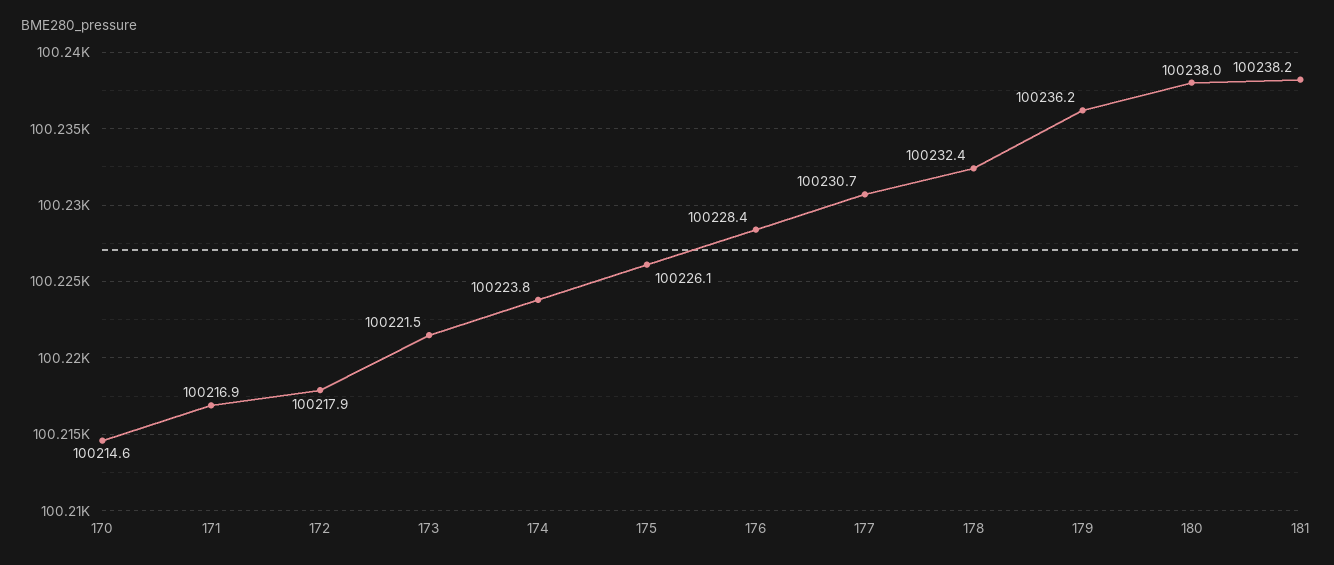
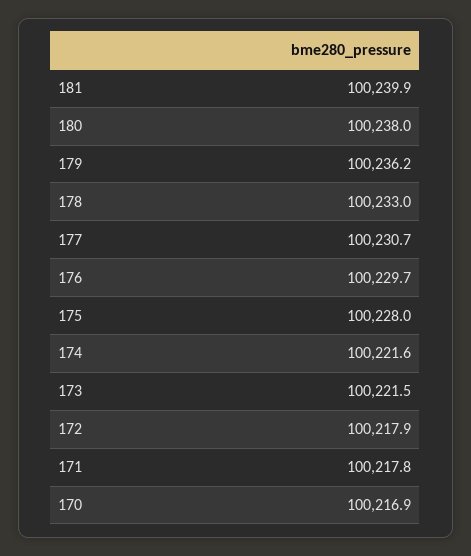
170: 100214.6 -> 100216.9
171: 100216.9 -> 100217.8
174: 100223.8 -> 100221.6
175: 100226.1 -> 100228
176: 100228.4 -> 100229.7
178: 100232.4 -> 100233
181: 100238.2 -> 100239.9

